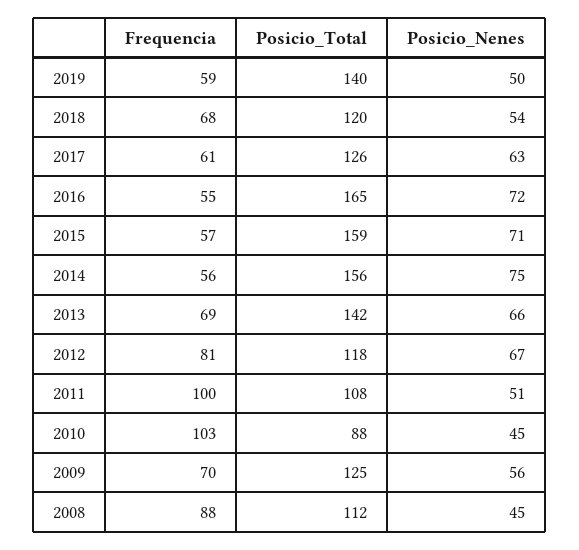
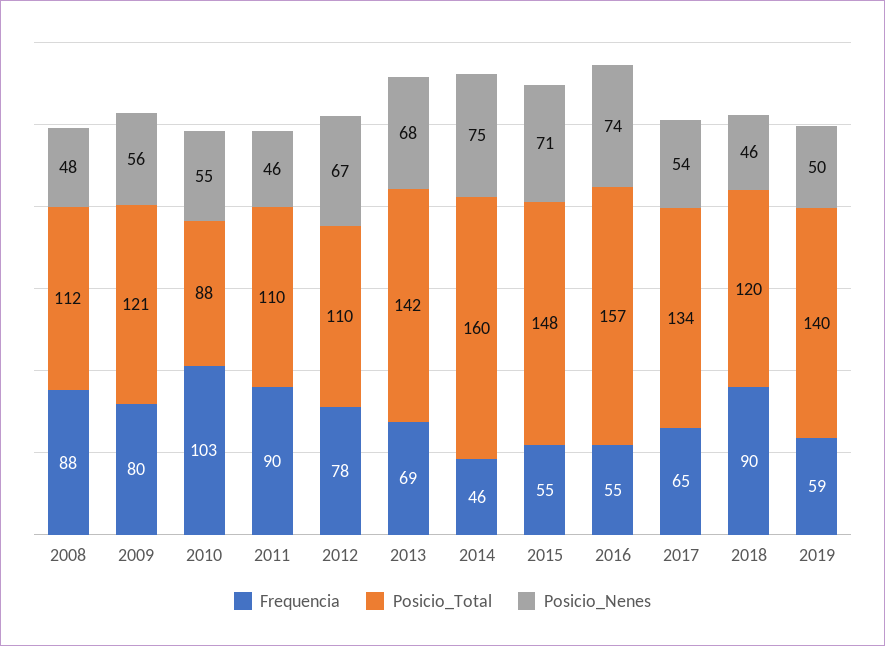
Frequencia, 2018: 68 -> 90
Posicio_Nenes, 2018: 54 -> 46
Frequencia, 2017: 61 -> 65
Posicio_Total, 2017: 126 -> 134
Posicio_Nenes, 2017: 63 -> 54
Posicio_Total, 2016: 165 -> 157
Posicio_Nenes, 2016: 72 -> 74
Frequencia, 2015: 57 -> 55
Posicio_Total, 2015: 159 -> 148
Frequencia, 2014: 56 -> 46
Posicio_Total, 2014: 156 -> 160
Posicio_Nenes, 2013: 66 -> 68
Frequencia, 2012: 81 -> 78
Posicio_Total, 2012: 118 -> 110
Frequencia, 2011: 100 -> 90
Posicio_Total, 2011: 108 -> 110
Posicio_Nenes, 2011: 51 -> 46
Posicio_Nenes, 2010: 45 -> 55
Frequencia, 2009: 70 -> 80
Posicio_Total, 2009: 125 -> 121
Posicio_Nenes, 2008: 45 -> 48

